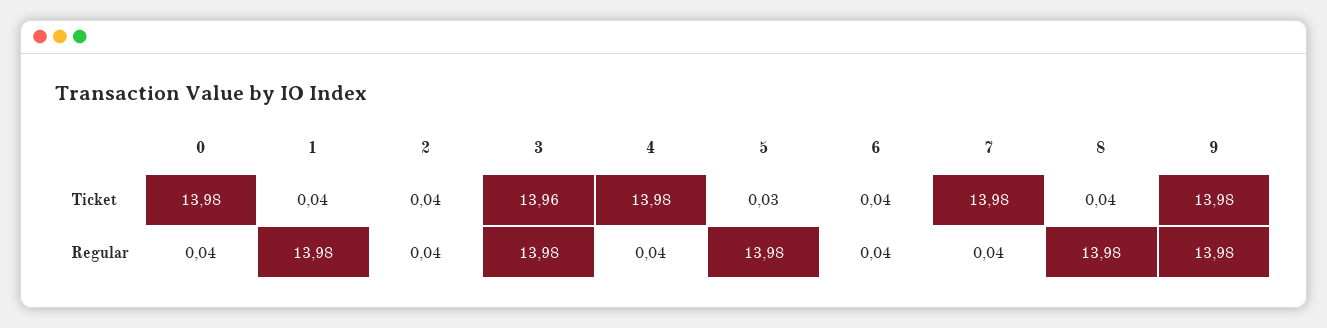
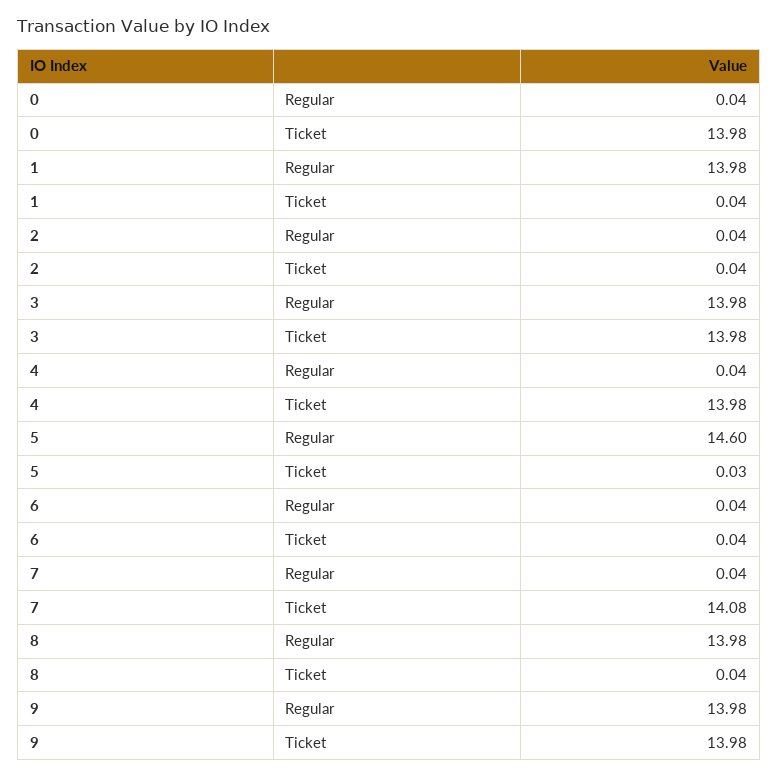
3, Ticket: 13.96 -> 13.98
7, Ticket: 13.98 -> 14.08
5, Regular: 13.98 -> 14.6

